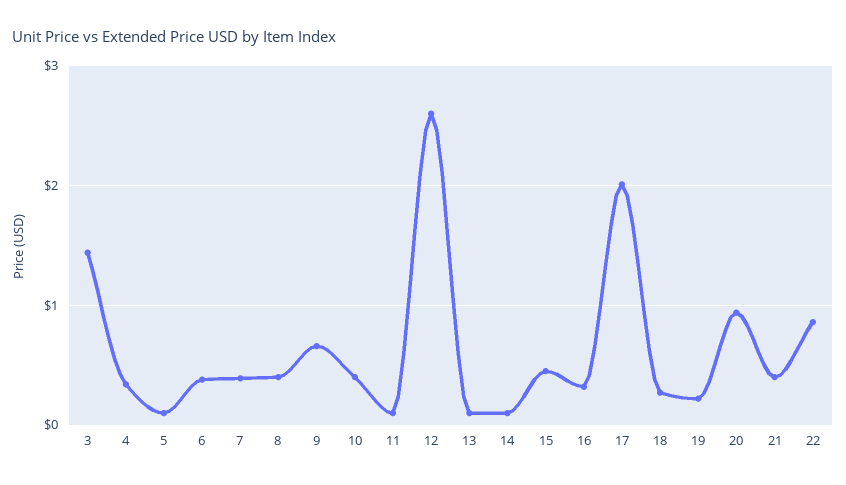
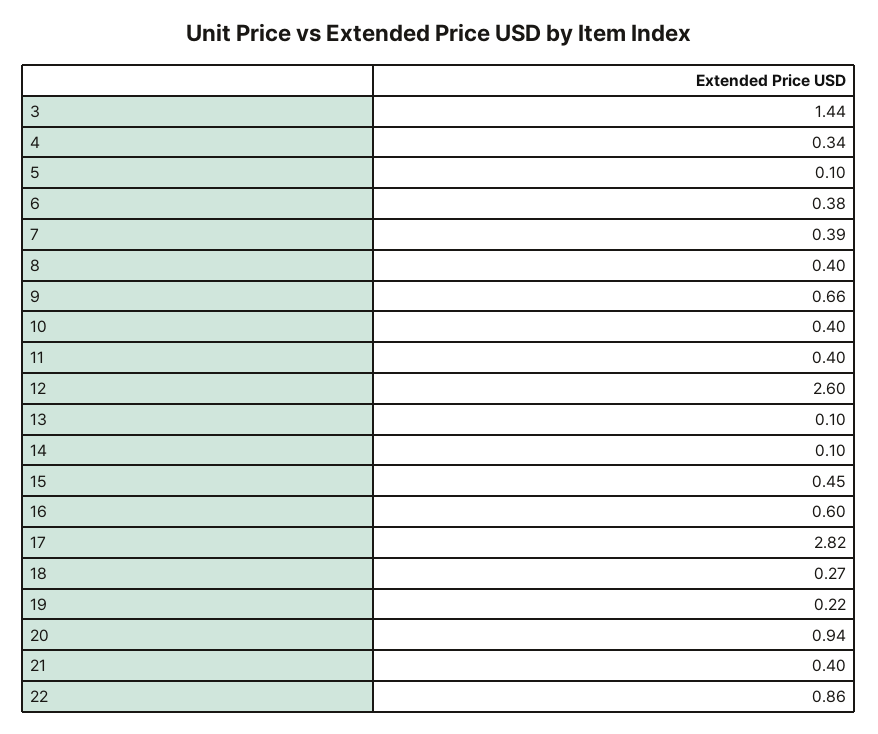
11: 0.1 -> 0.4
16: 0.3 -> 0.6
17: 2 -> 2.82

